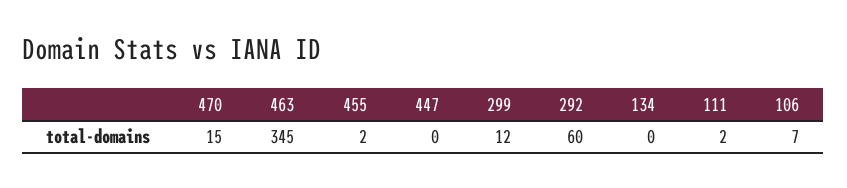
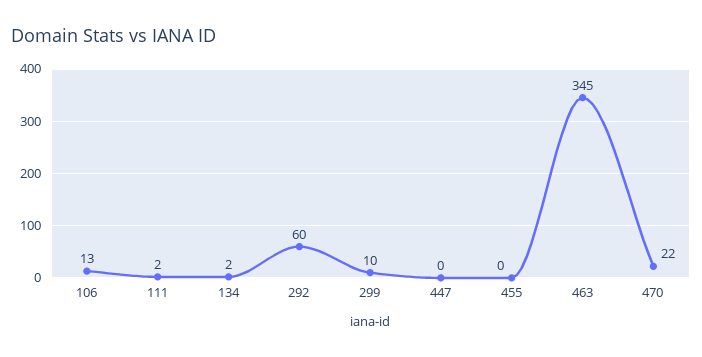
470: 15 -> 22
455: 2 -> 0
299: 12 -> 10
134: 0 -> 2
106: 7 -> 13

